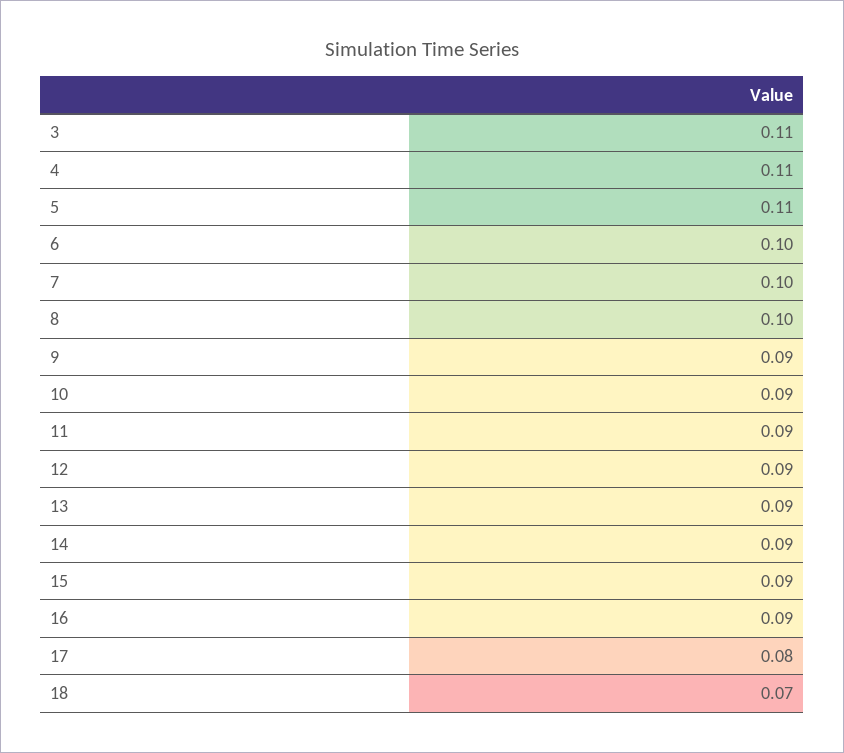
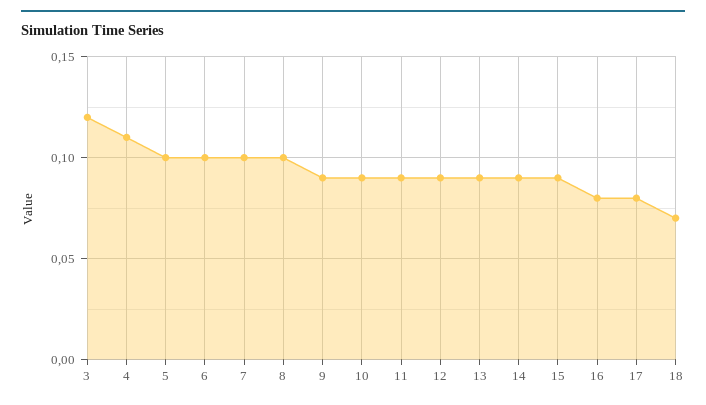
3: 0.11 -> 0.12
5: 0.11 -> 0.1
16: 0.09 -> 0.08

